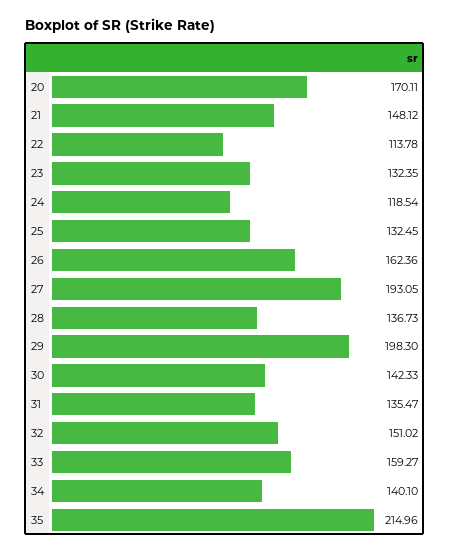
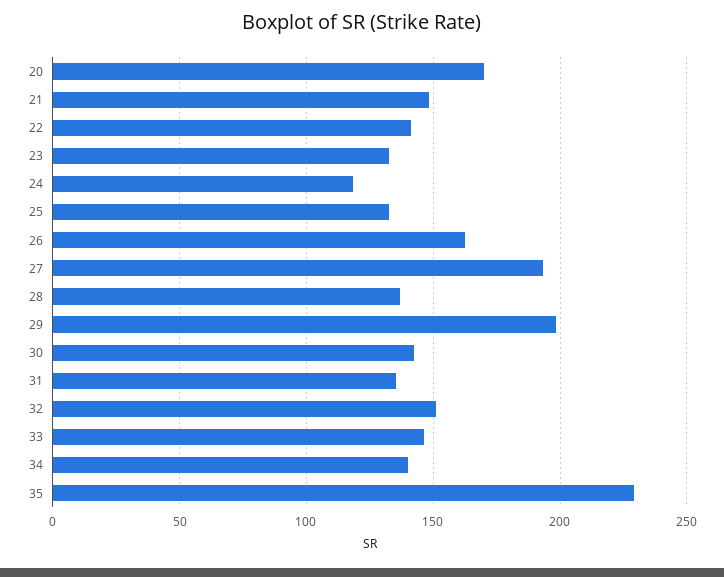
22: 113.78 -> 140
33: 159.27 -> 145
35: 214.96 -> 230

